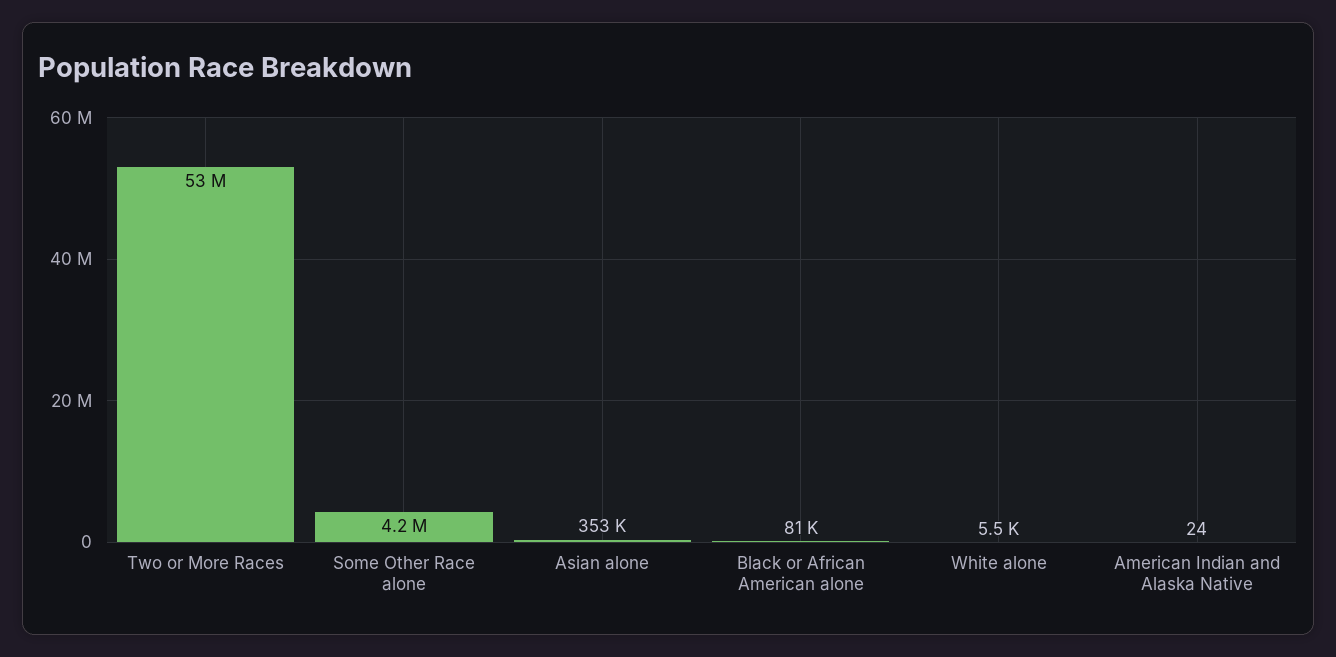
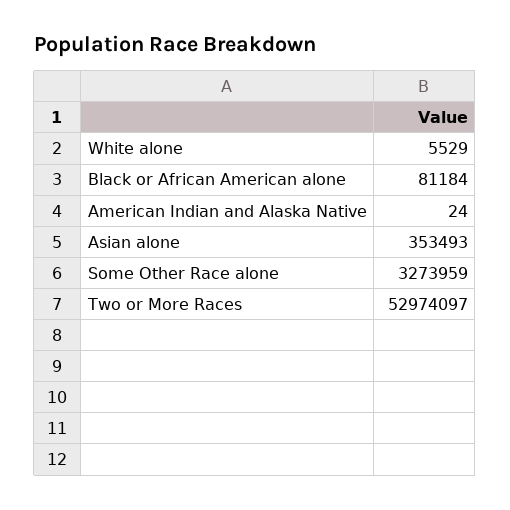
Some Other Race alone: 4200000 -> 3273959

